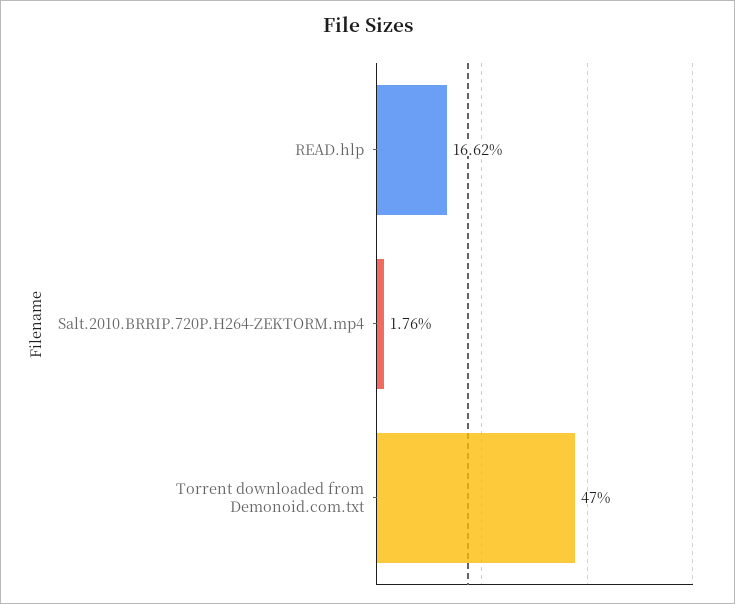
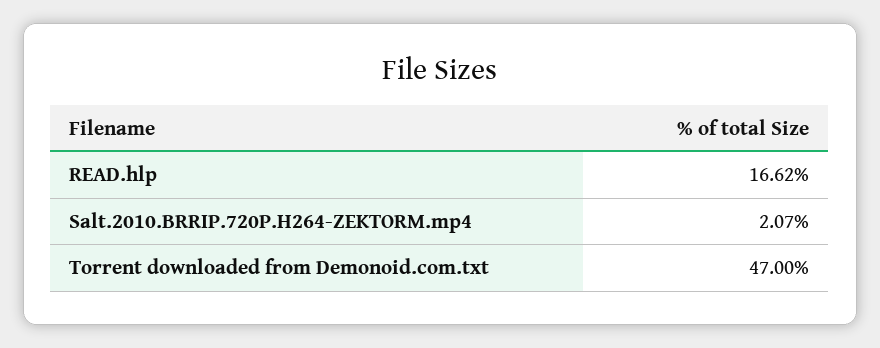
Salt.2010.BRRIP.720P.H264-ZEKTORM.mp4: 1.76 -> 2.07

